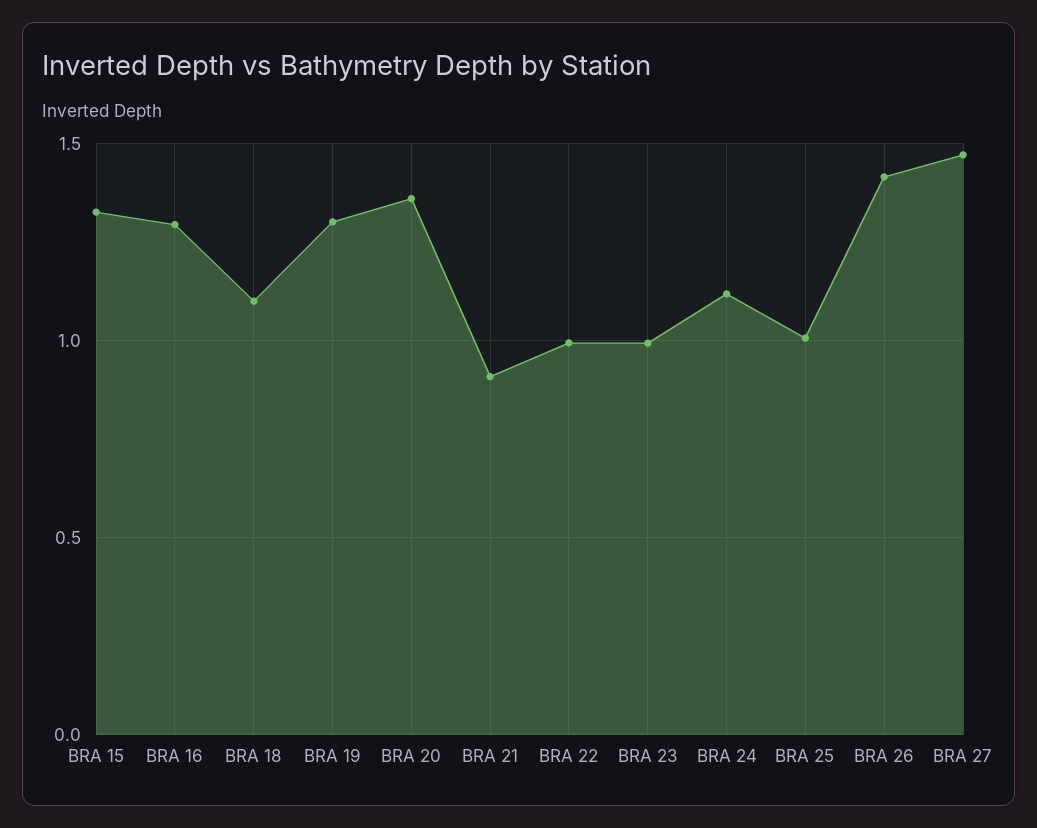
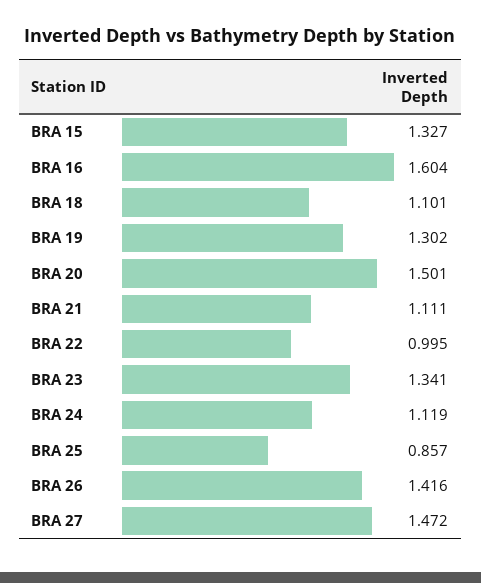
BRA 16: 1.3 -> 1.604
BRA 20: 1.35 -> 1.501
BRA 21: 0.9 -> 1.111
BRA 23: 1 -> 1.341
BRA 25: 1 -> 0.857

